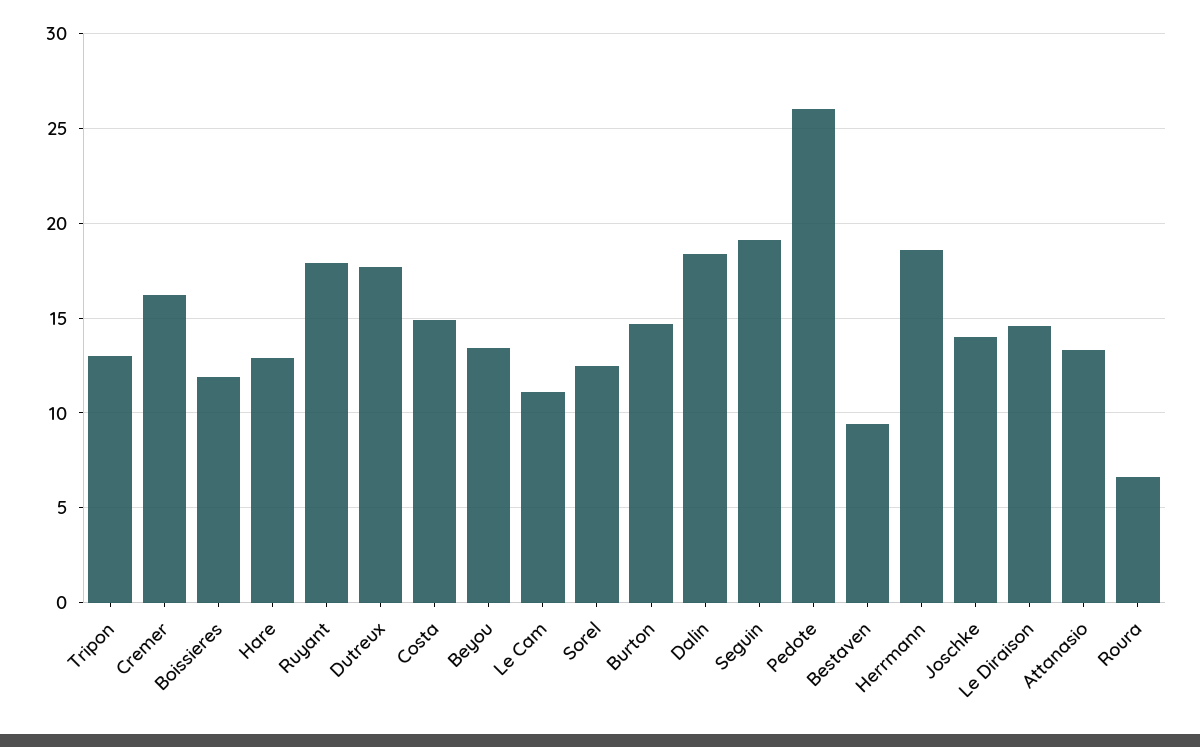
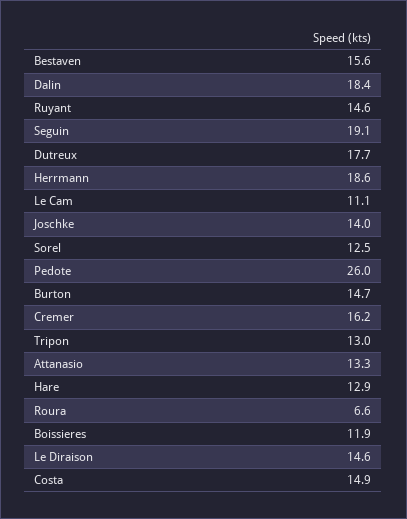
Ruyant: 18 -> 14.6
Beyou: 13.5 -> none
Bestaven: 9.5 -> 15.6

